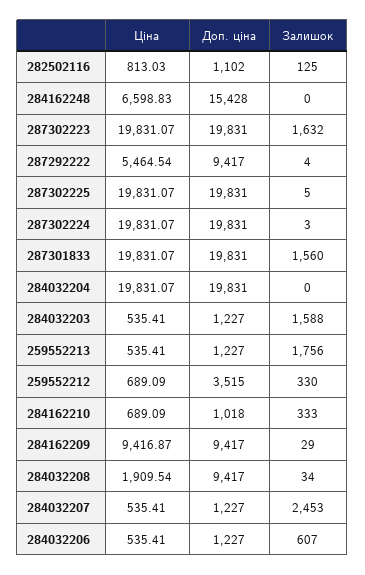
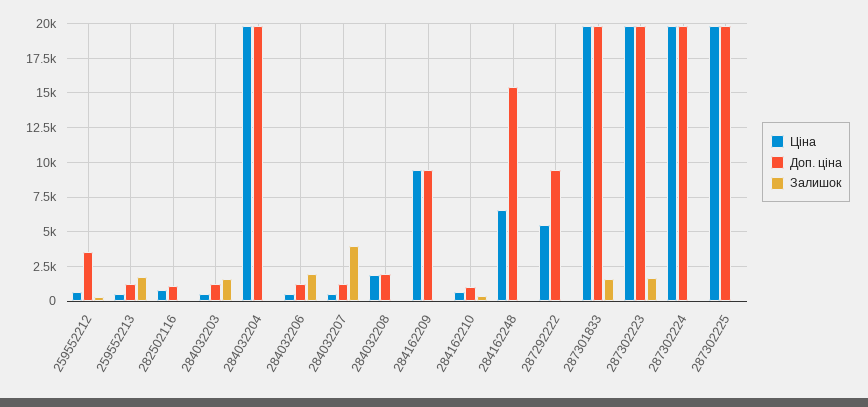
Доп. ціна, 284032208: 9417 -> 2000
Залишок, 284032207: 2453 -> 4000
Залишок, 284032206: 607 -> 2000

